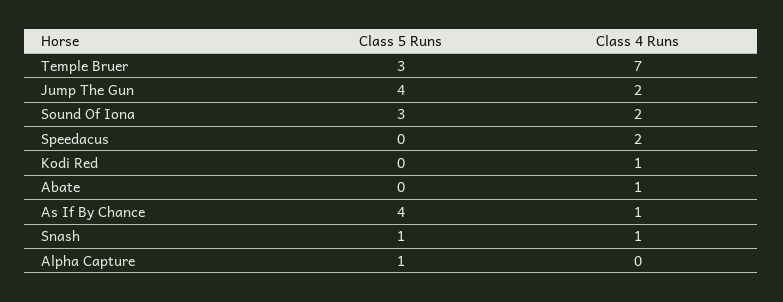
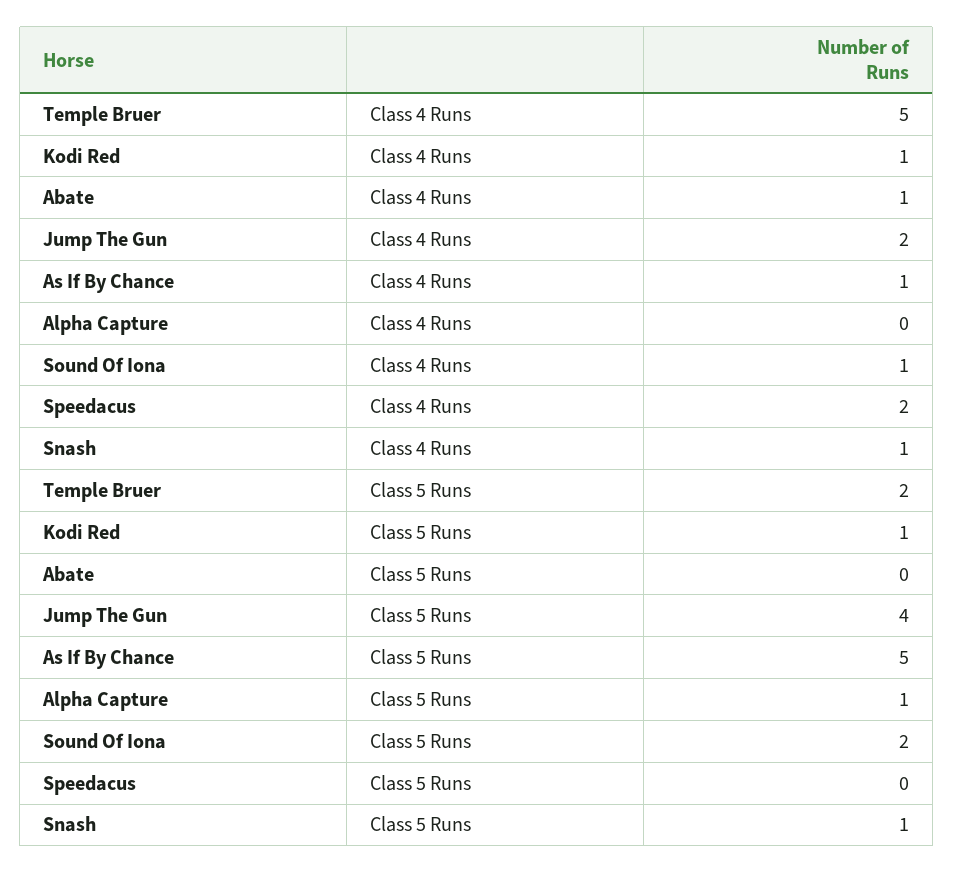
Class 5 Runs, Temple Bruer: 3 -> 2
Class 4 Runs, Temple Bruer: 7 -> 5
Class 5 Runs, Sound Of Iona: 3 -> 2
Class 4 Runs, Sound Of Iona: 2 -> 1
Class 5 Runs, Kodi Red: 0 -> 1
Class 5 Runs, As If By Chance: 4 -> 5

